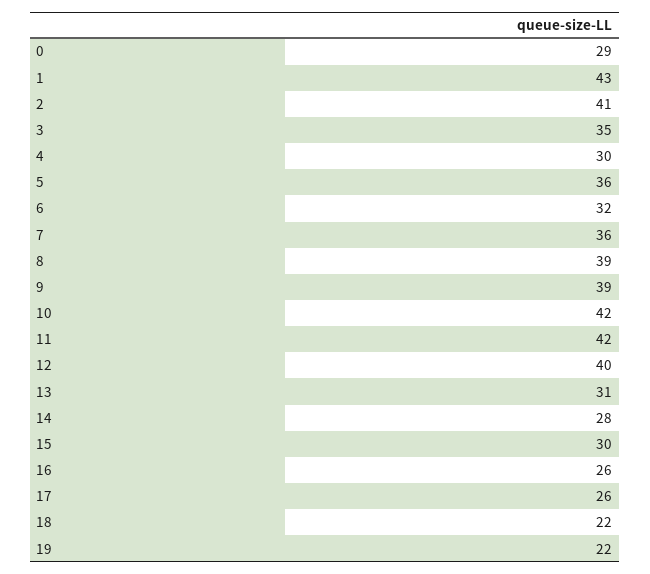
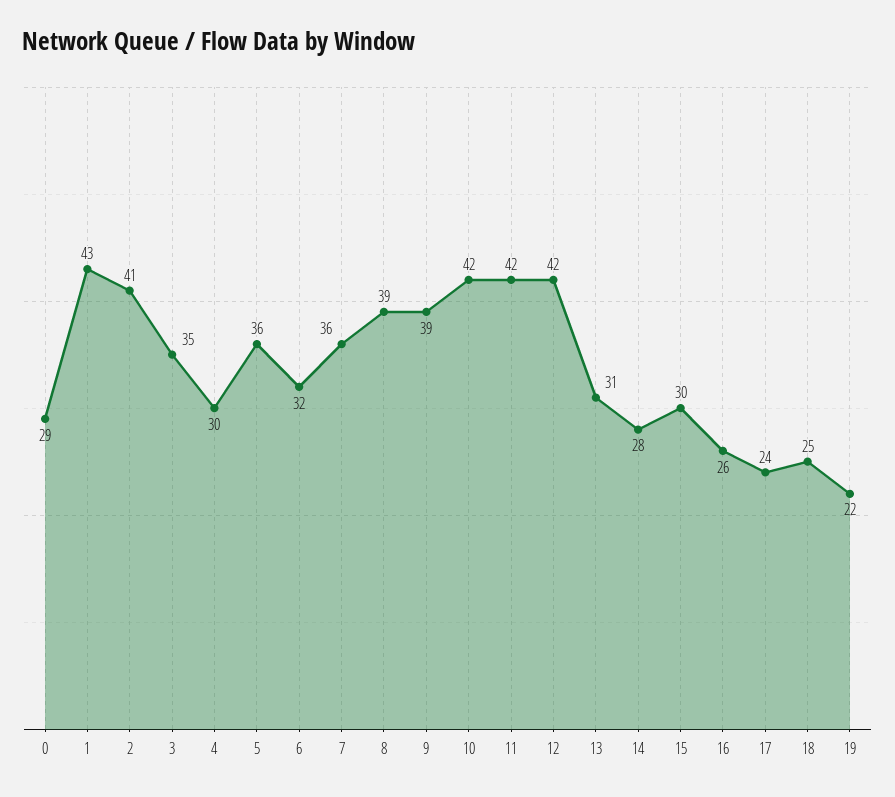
12: 40 -> 42
17: 26 -> 24
18: 22 -> 25

